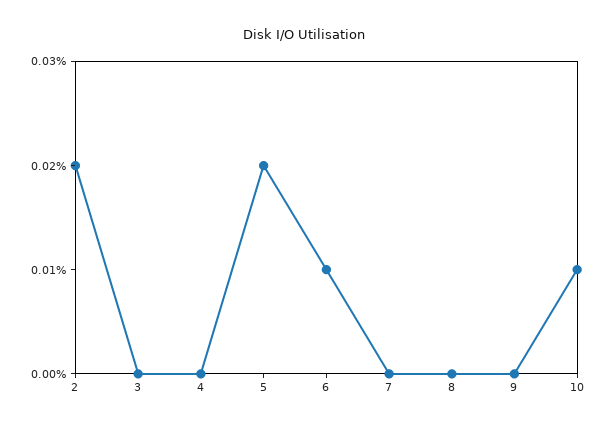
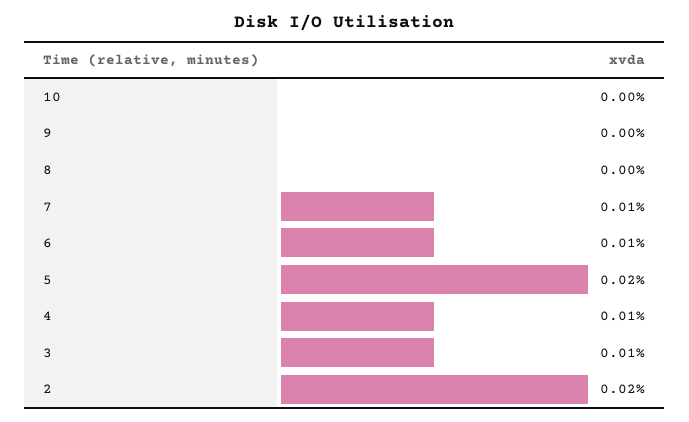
3: 0 -> 0.01
4: 0 -> 0.01
7: 0 -> 0.01
10: 0.01 -> 0

